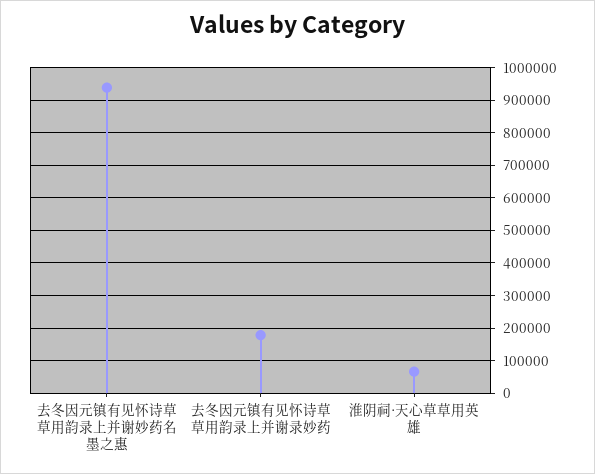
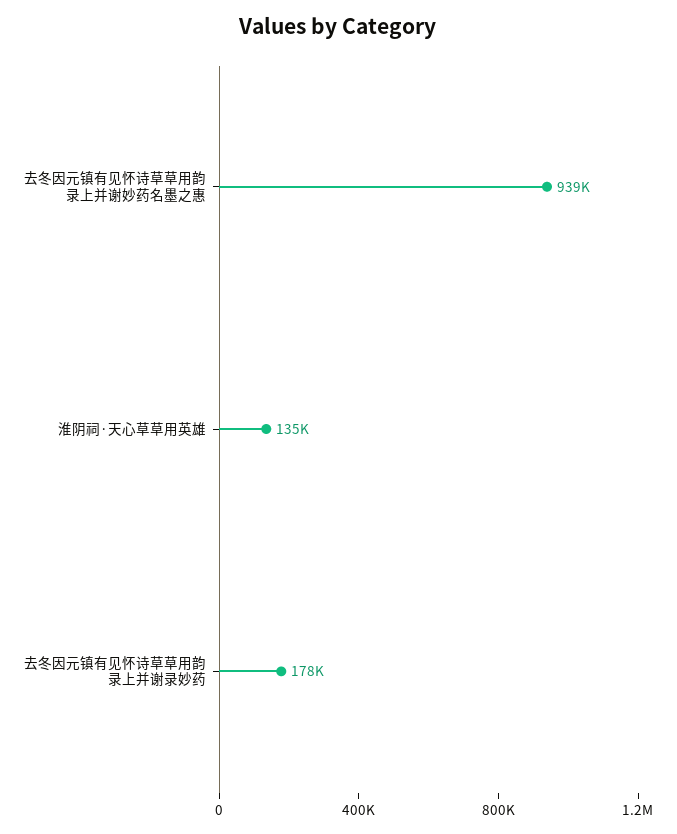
淮阴祠·天心草草用英雄: 60000 -> 135000

